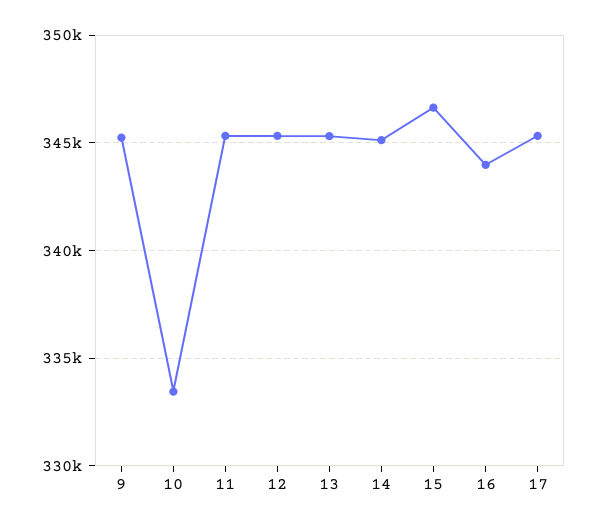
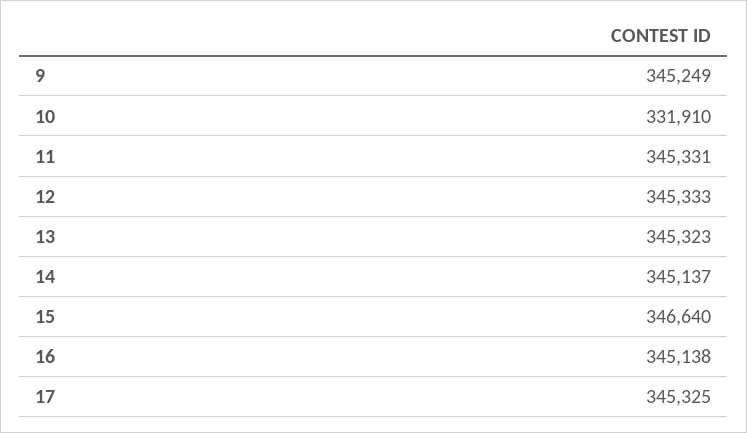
10: 333500 -> 331910
16: 344000 -> 345138

